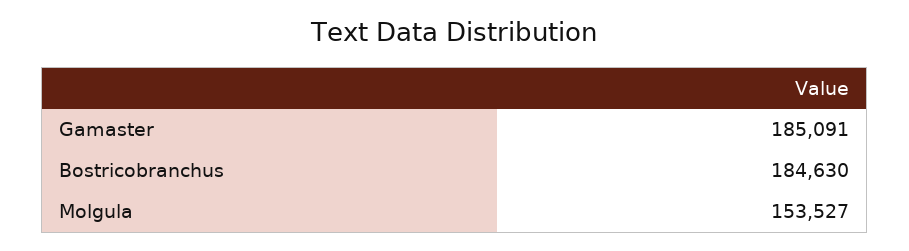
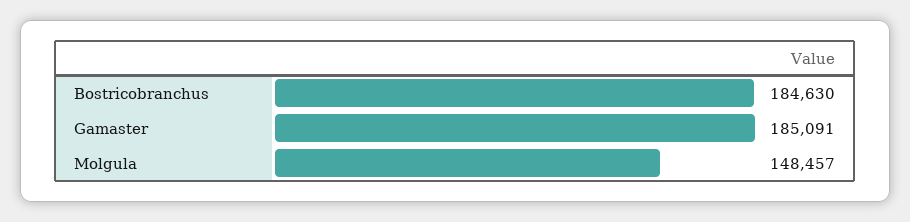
Molgula: 153527 -> 148457

